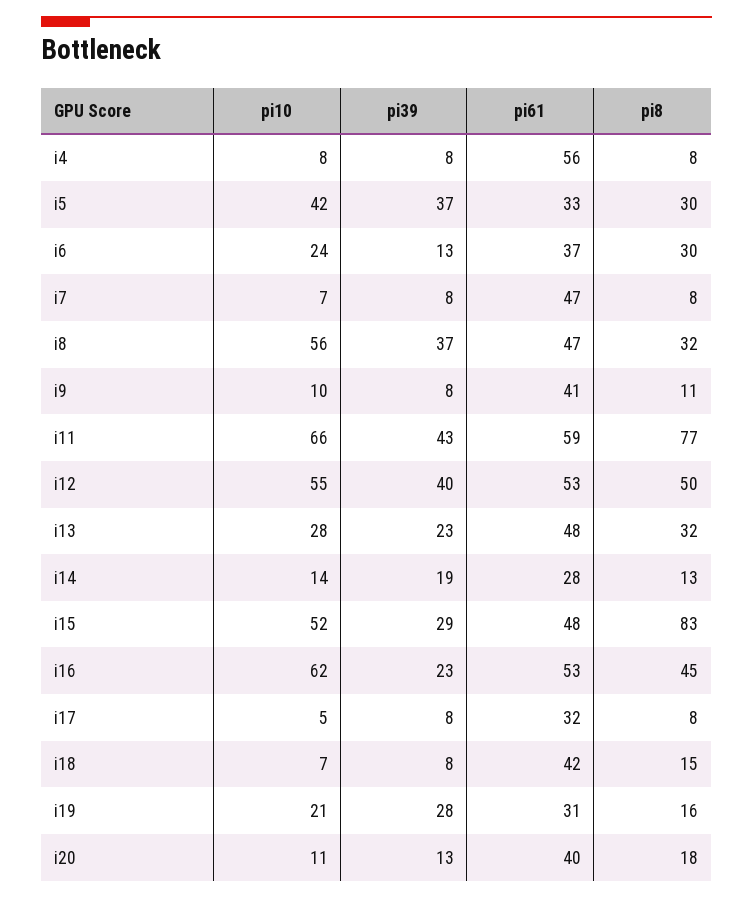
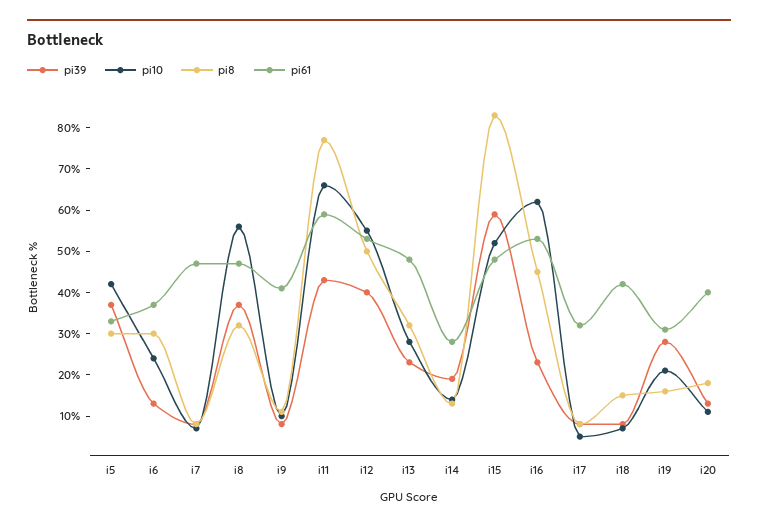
pi10, i4: 8 -> none
pi39, i4: 8 -> none
pi61, i4: 56 -> none
pi8, i4: 8 -> none
pi39, i15: 29 -> 60

